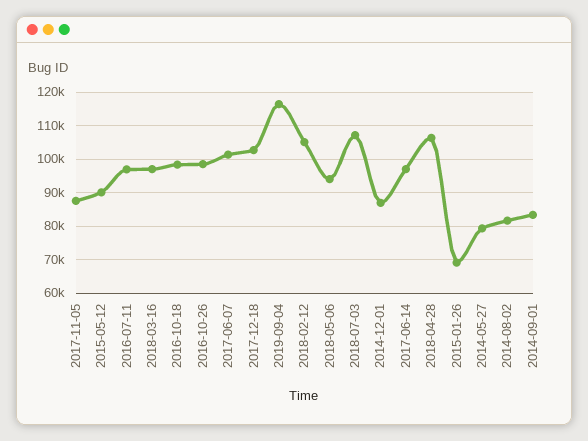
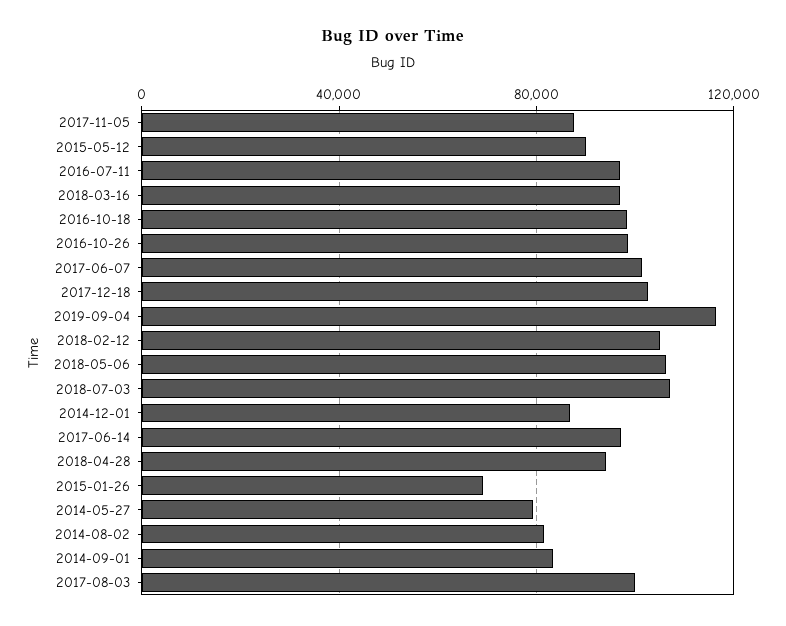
2018-05-06: 94000 -> 105000
2018-04-28: 106000 -> 95000
2017-08-03: none -> 100000

